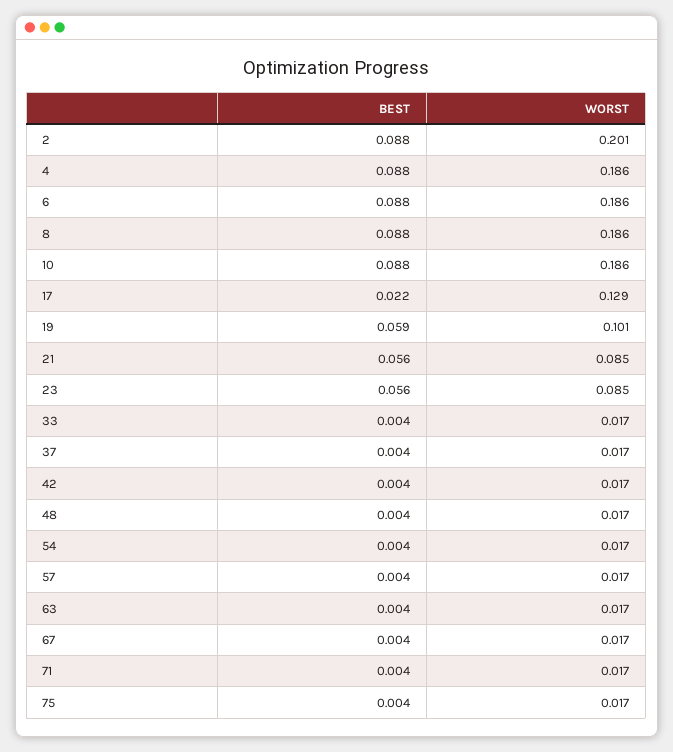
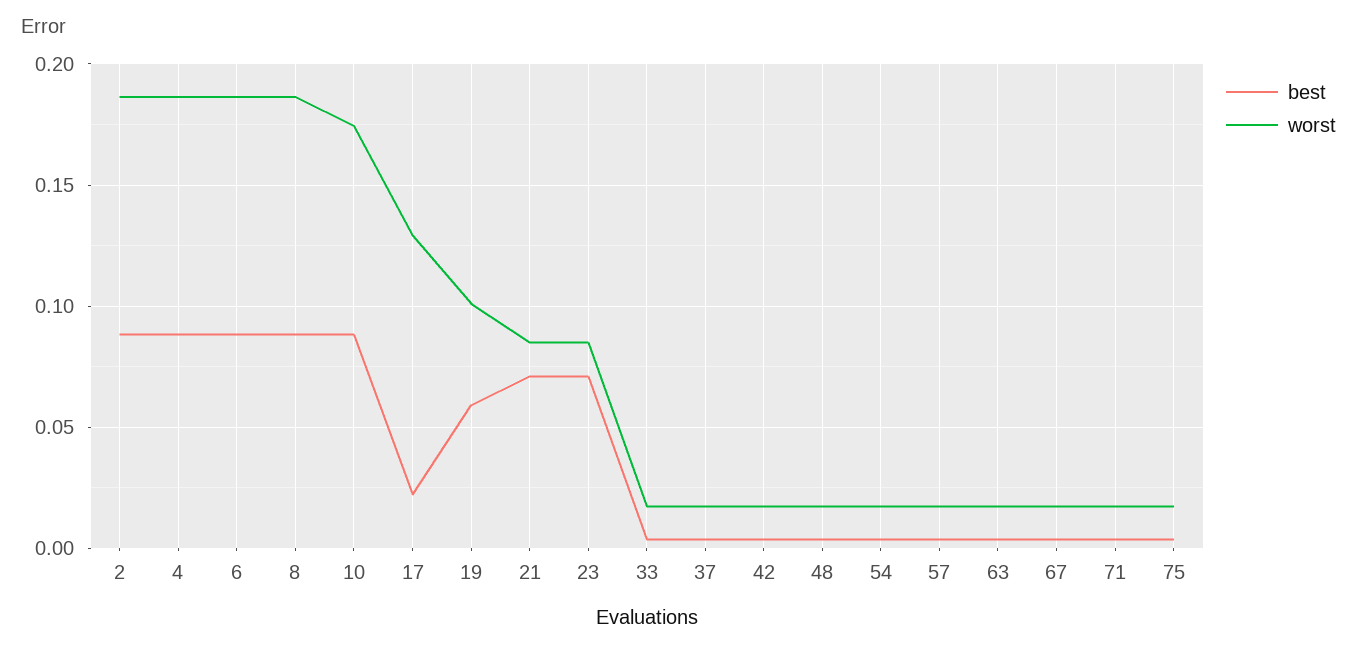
WORST, 2: 0.201 -> 0.185
WORST, 10: 0.186 -> 0.175
BEST, 21: 0.056 -> 0.07
BEST, 23: 0.056 -> 0.07

